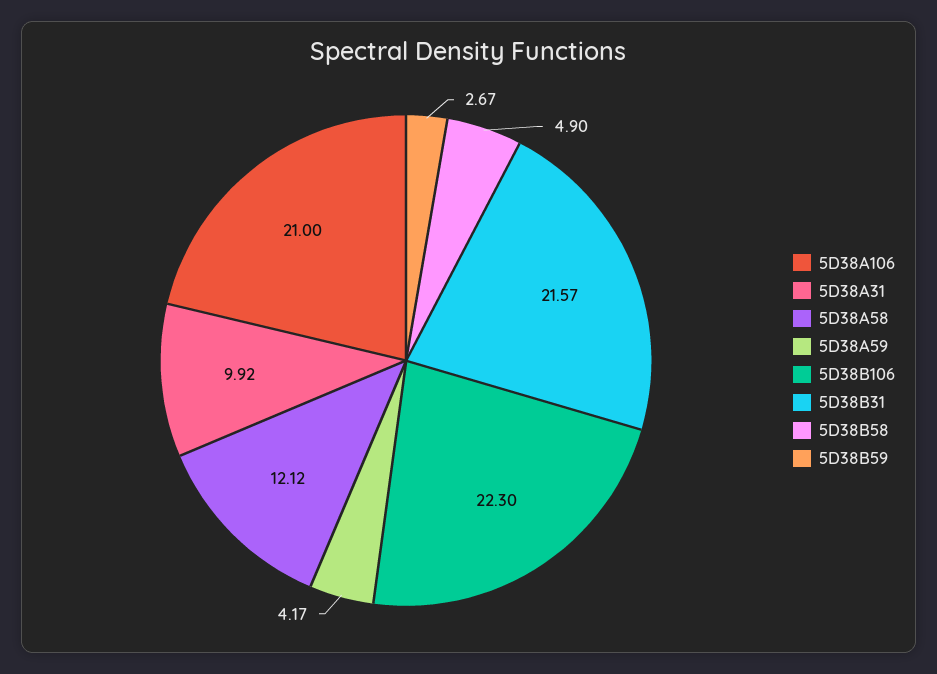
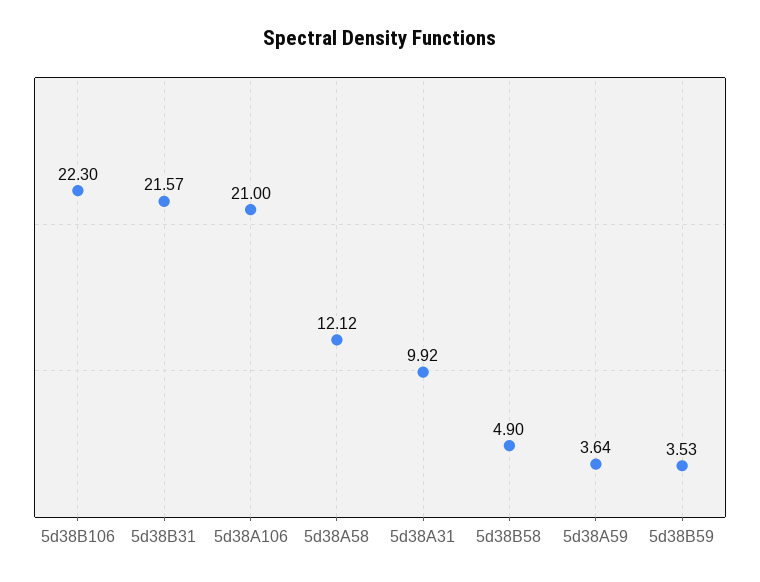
5D38A59: 4.17 -> 3.64
5D38B59: 2.67 -> 3.53

